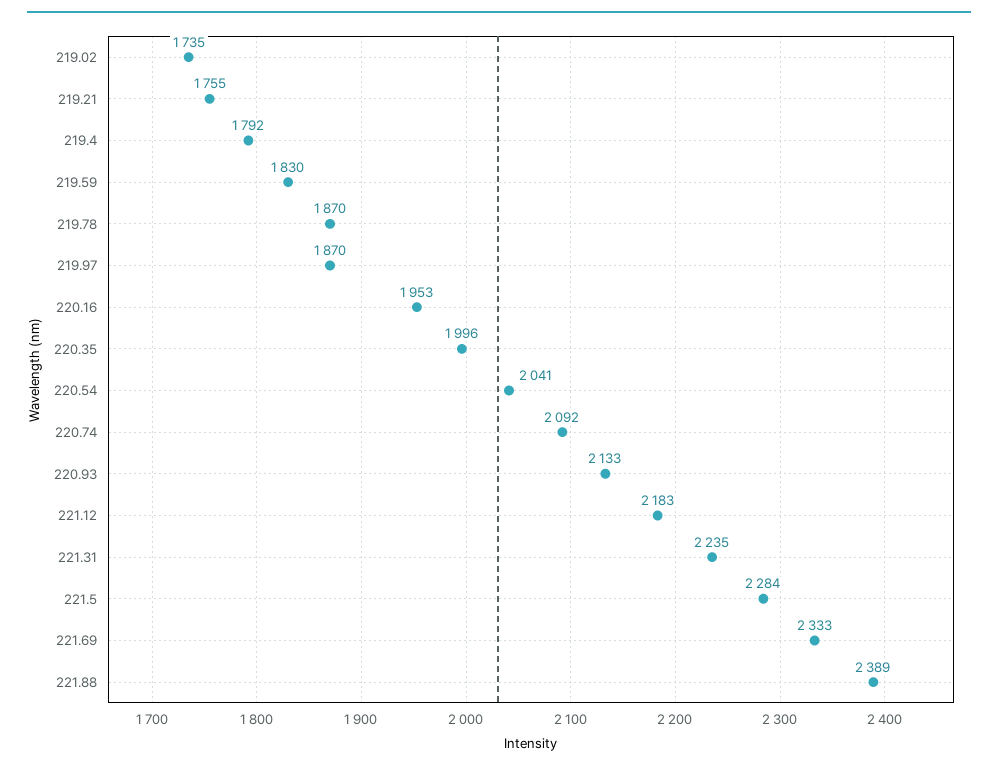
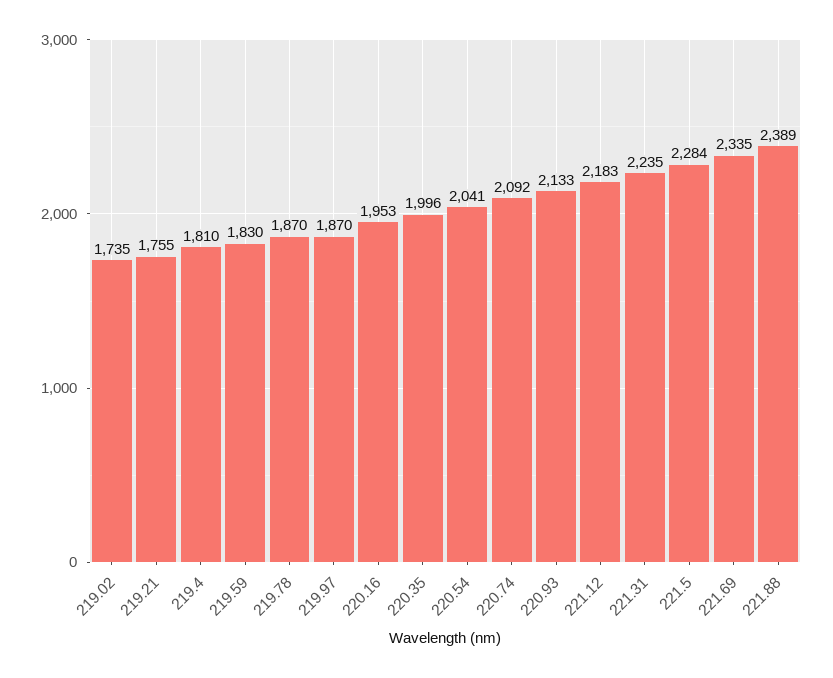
219.4: 1792 -> 1810
221.69: 2333 -> 2335

